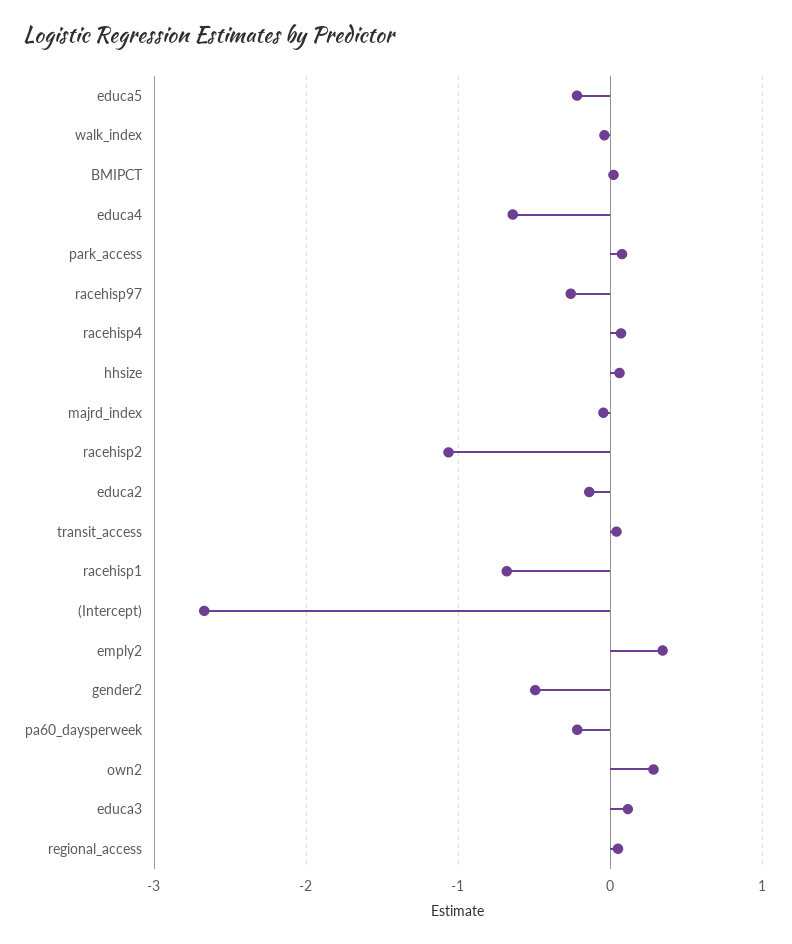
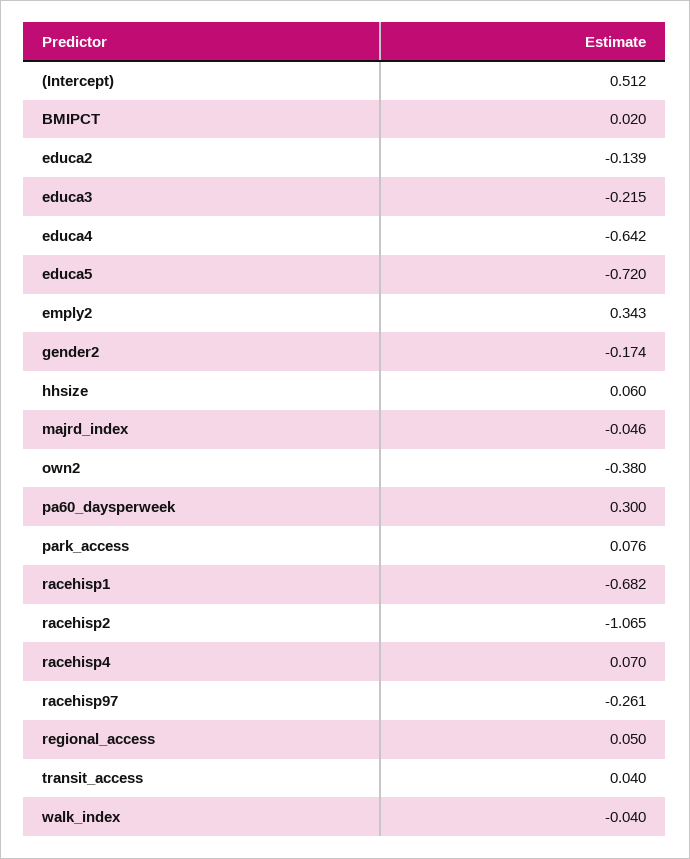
educa5: -0.2 -> -0.72
(Intercept): -2.7 -> 0.512
gender2: -0.5 -> -0.174
pa60_daysperweek: -0.2 -> 0.3
own2: 0.3 -> -0.38
educa3: 0.1 -> -0.215

